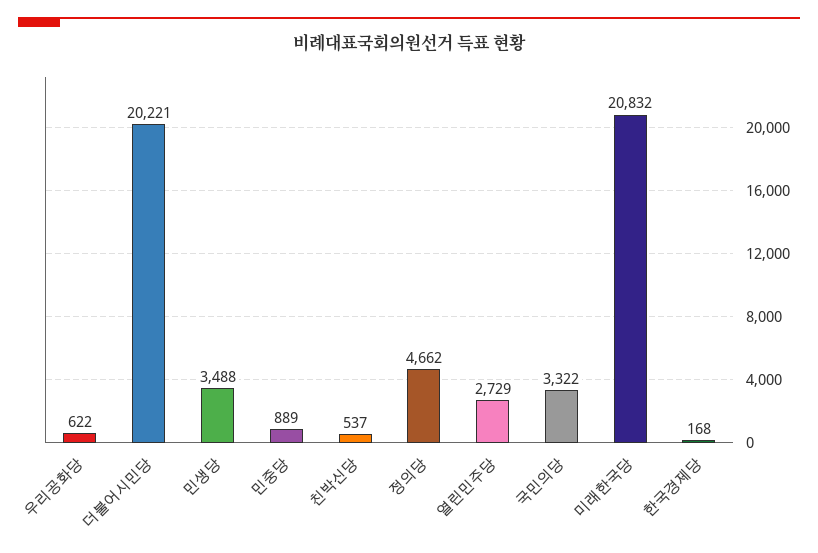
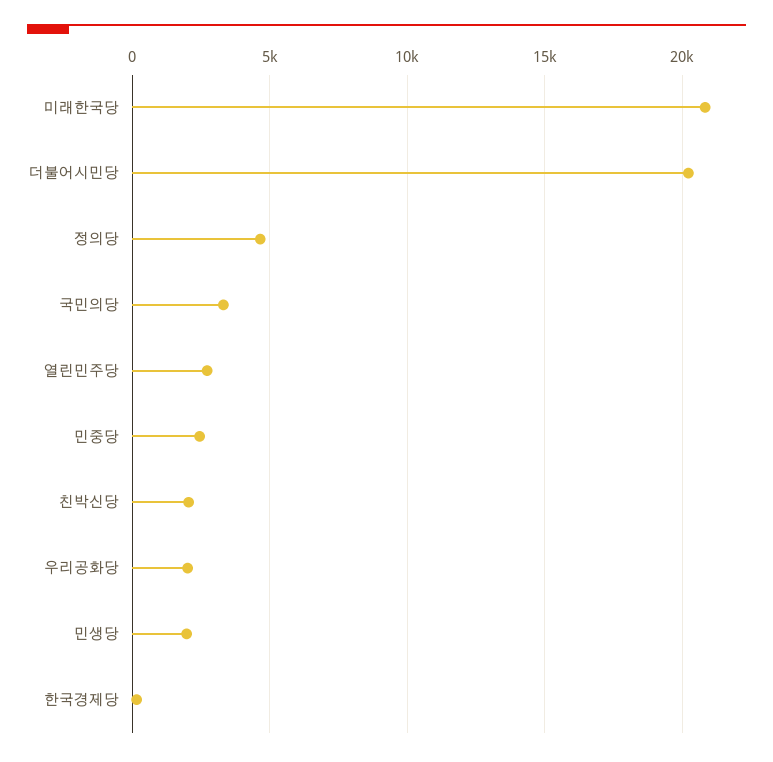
우리공화당: 622 -> 2000
민생당: 3488 -> 2000
민중당: 889 -> 2500
친박신당: 537 -> 2000

